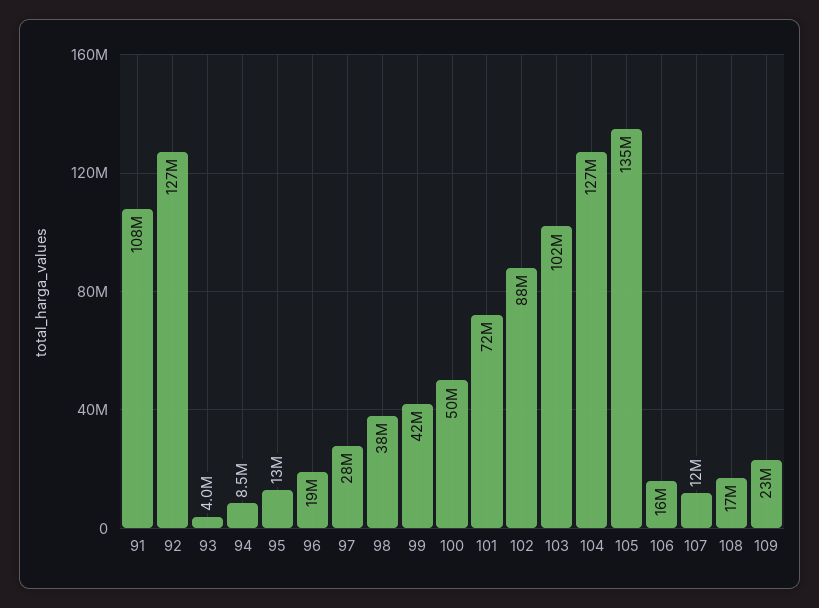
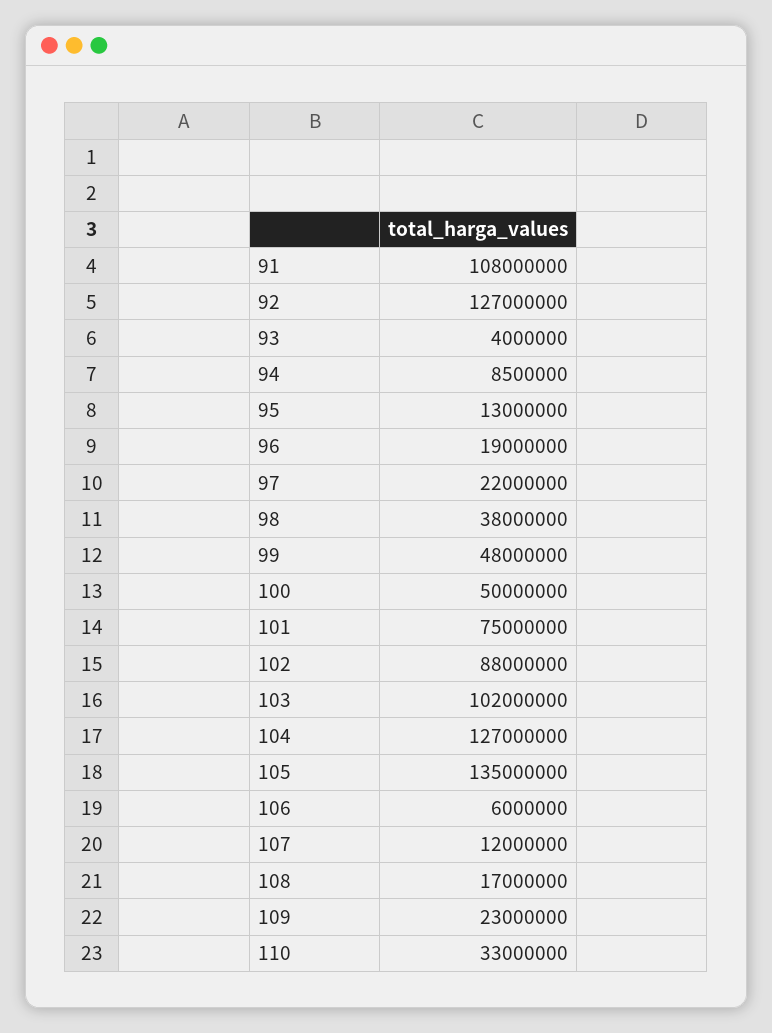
97: 28000000 -> 22000000
99: 42000000 -> 48000000
101: 72000000 -> 75000000
106: 16000000 -> 6000000
110: none -> 33000000

